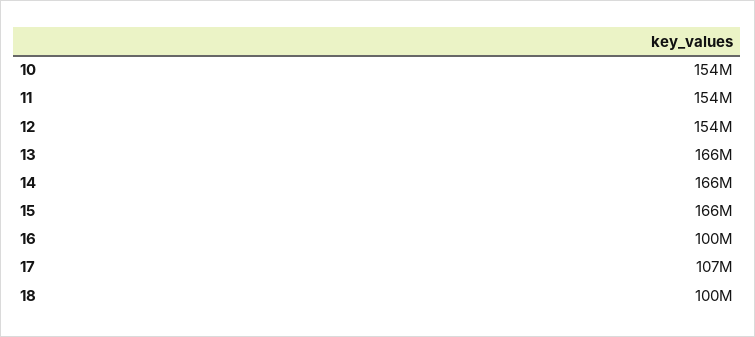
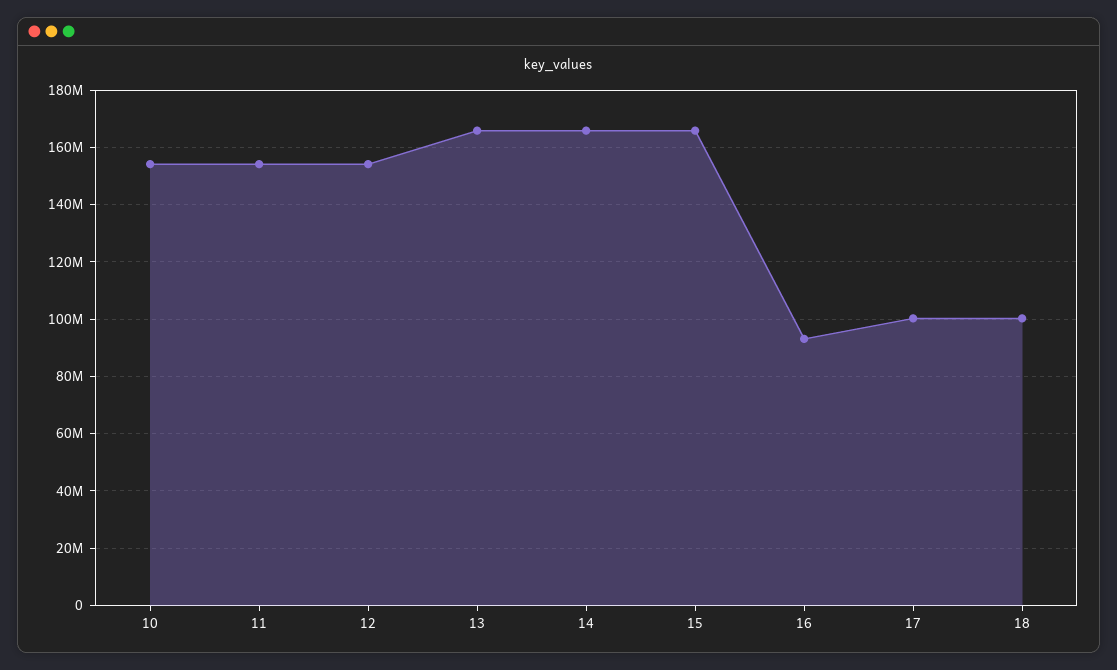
16: 100000000 -> 92500000
17: 107000000 -> 100000000

